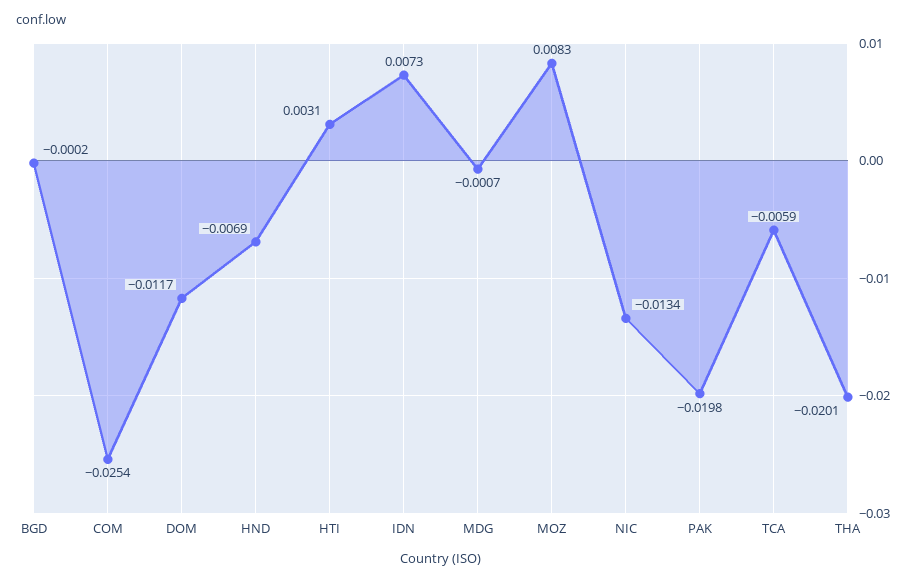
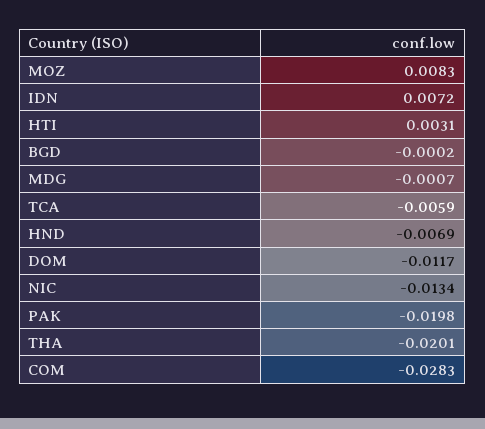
COM: -0.0254 -> -0.0283
IDN: 0.0073 -> 0.0072

